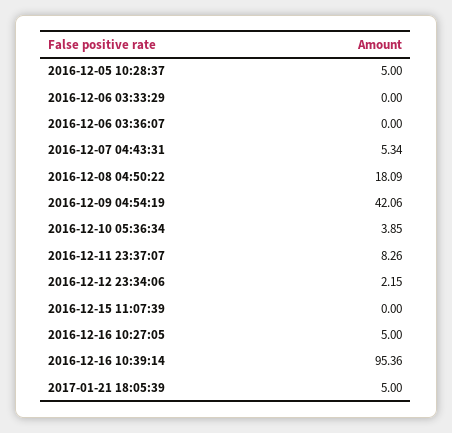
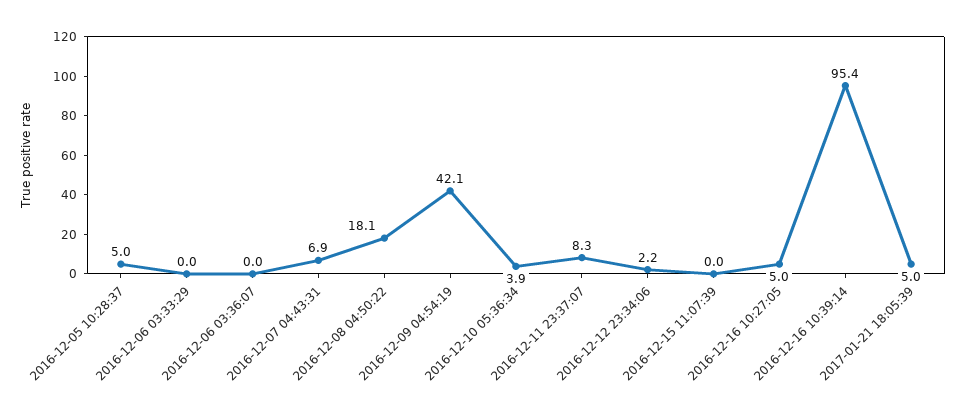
2016-12-07 04:43:31: 5.34 -> 6.9

